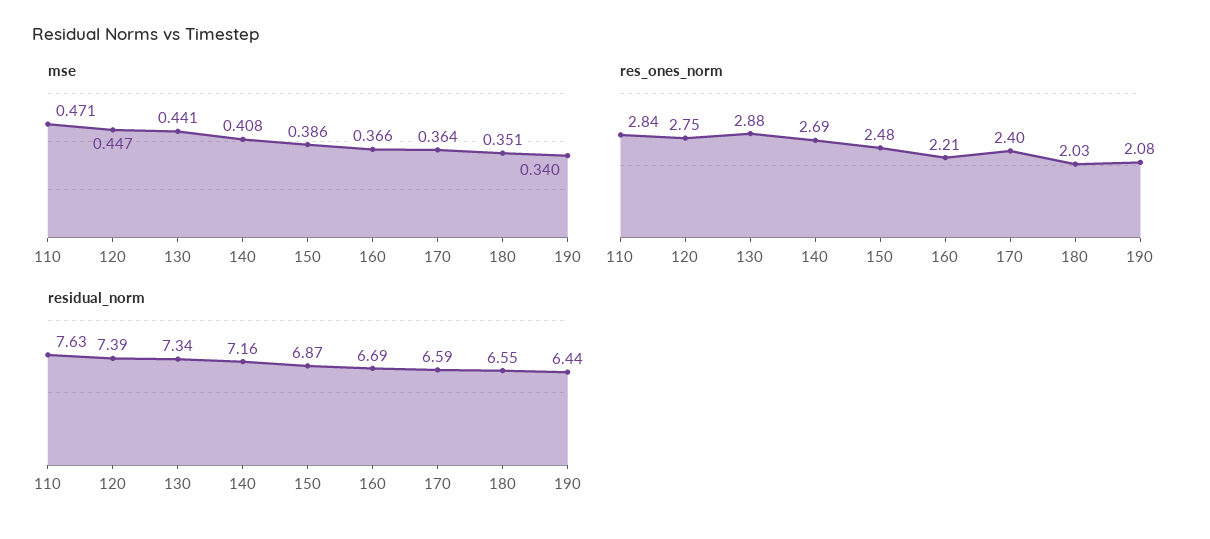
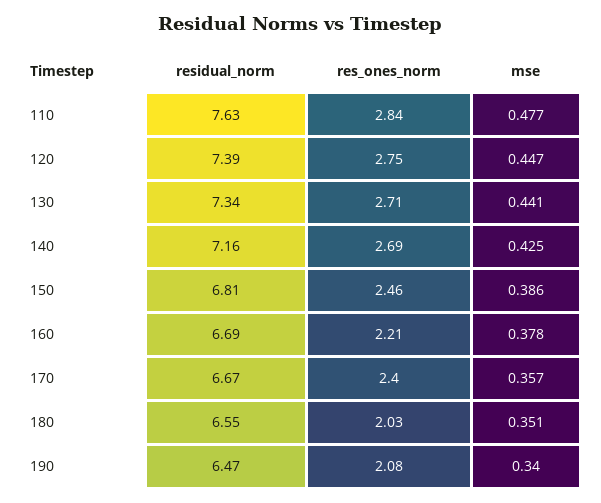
mse, 110: 0.471 -> 0.477
mse, 140: 0.408 -> 0.425
mse, 160: 0.366 -> 0.378
mse, 170: 0.364 -> 0.357
res_ones_norm, 130: 2.88 -> 2.71
res_ones_norm, 150: 2.48 -> 2.46
residual_norm, 150: 6.87 -> 6.81
residual_norm, 170: 6.59 -> 6.67
residual_norm, 190: 6.44 -> 6.47

